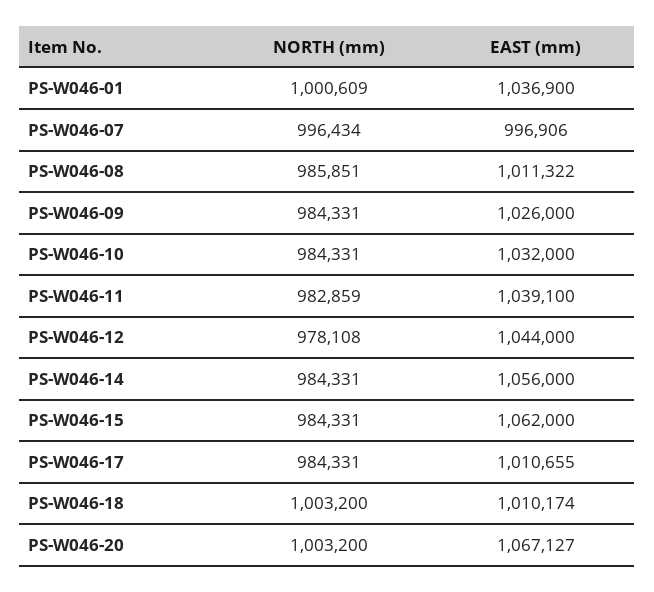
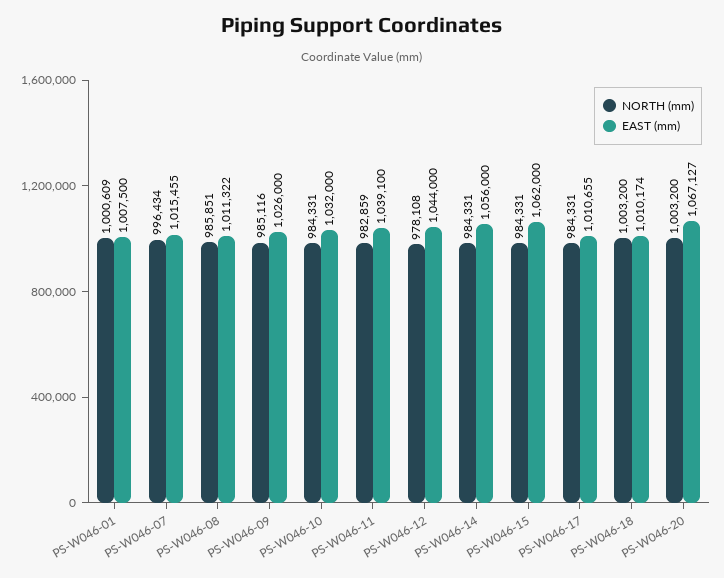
EAST (mm), PS-W046-01: 1036900 -> 1007500
EAST (mm), PS-W046-07: 996906 -> 1015455
NORTH (mm), PS-W046-09: 984331 -> 985116

